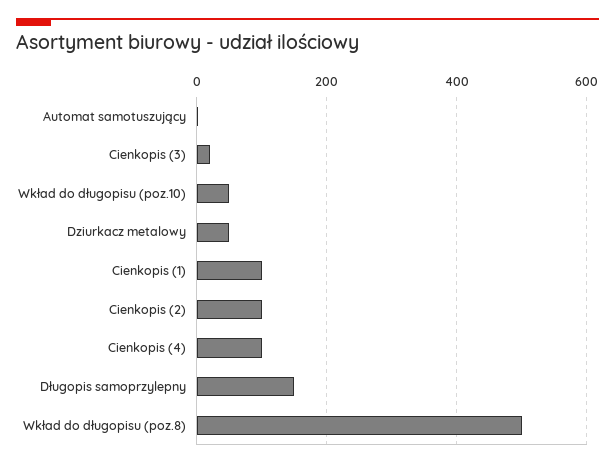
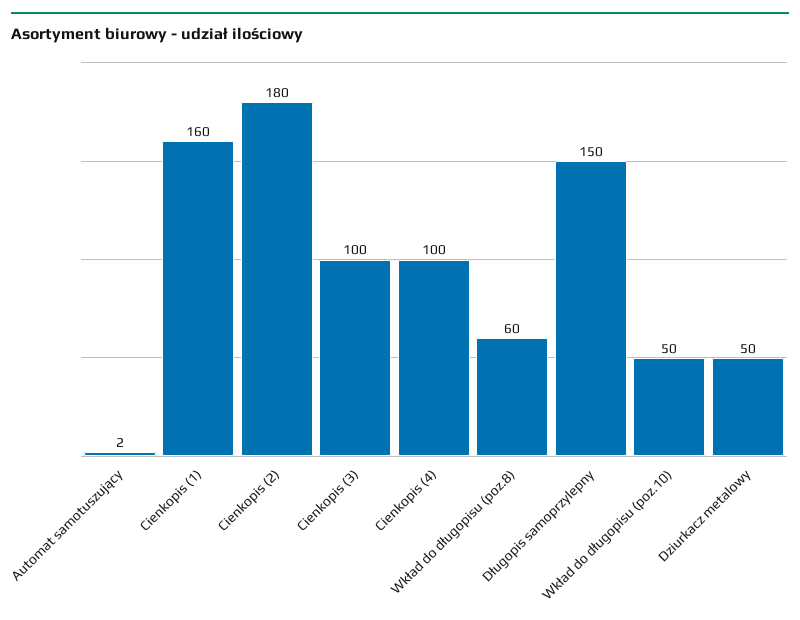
Cienkopis (3): 20 -> 100
Cienkopis (1): 100 -> 160
Cienkopis (2): 100 -> 180
Wkład do długopisu (poz.8): 500 -> 60

